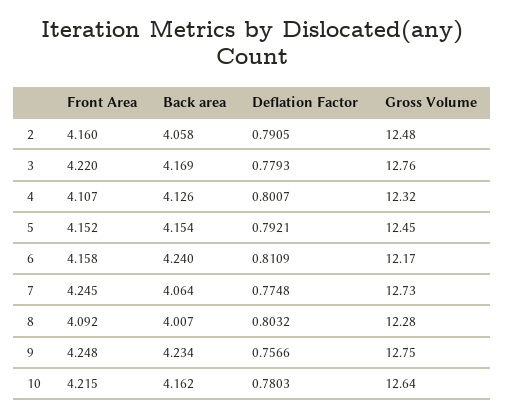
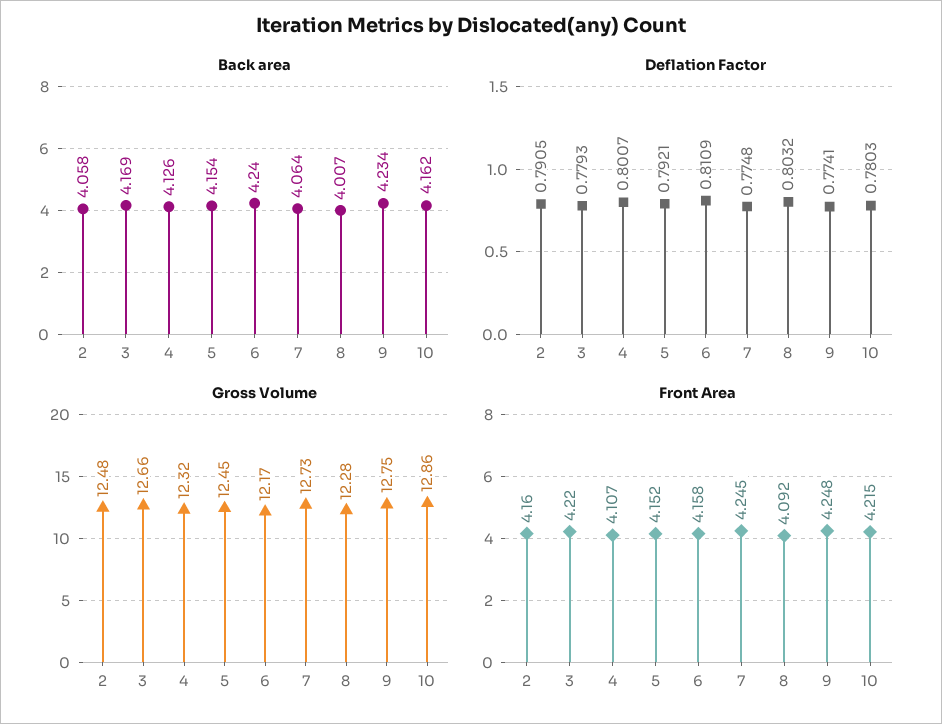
Gross Volume, 3: 12.76 -> 12.66
Deflation Factor, 9: 0.7566 -> 0.7741
Gross Volume, 10: 12.64 -> 12.86

